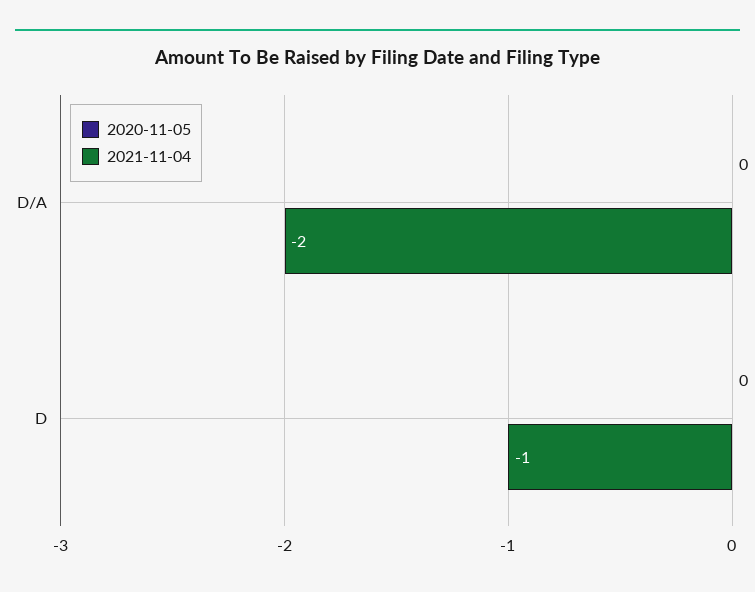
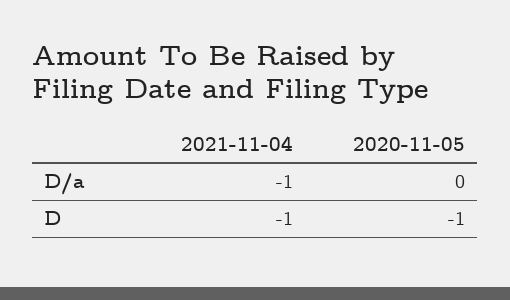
2021-11-04, D/A: -2 -> -1
2020-11-05, D: 0 -> -1

